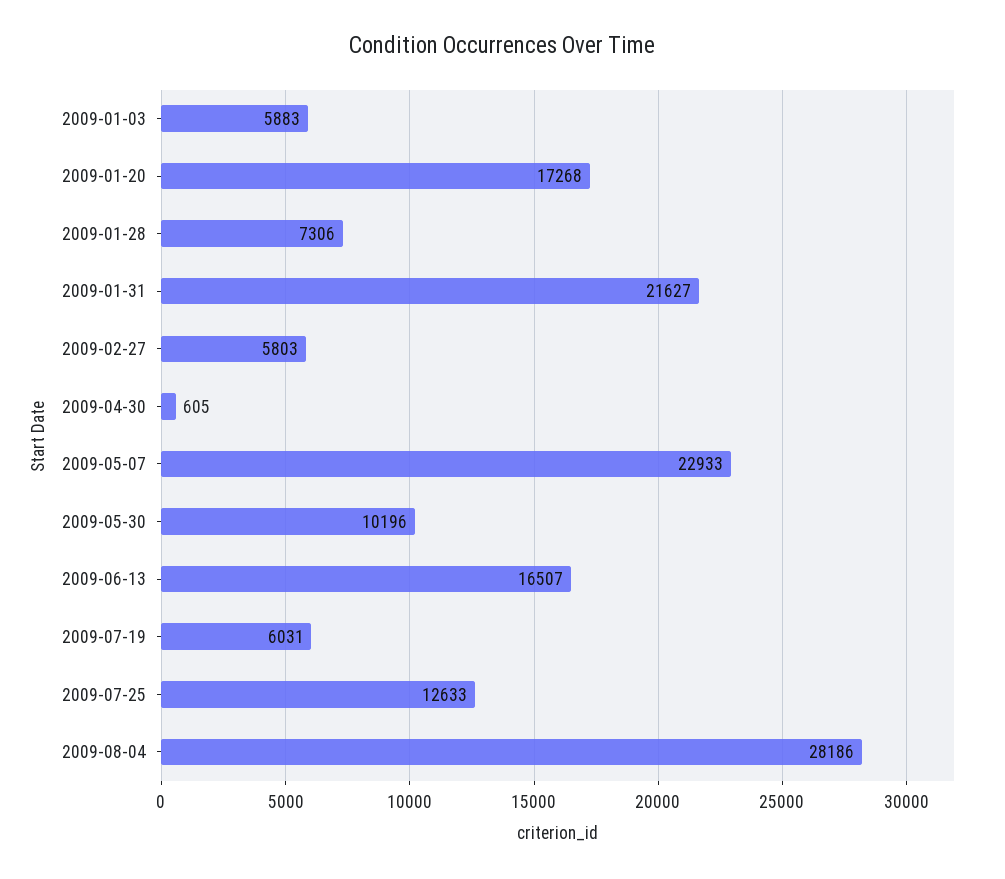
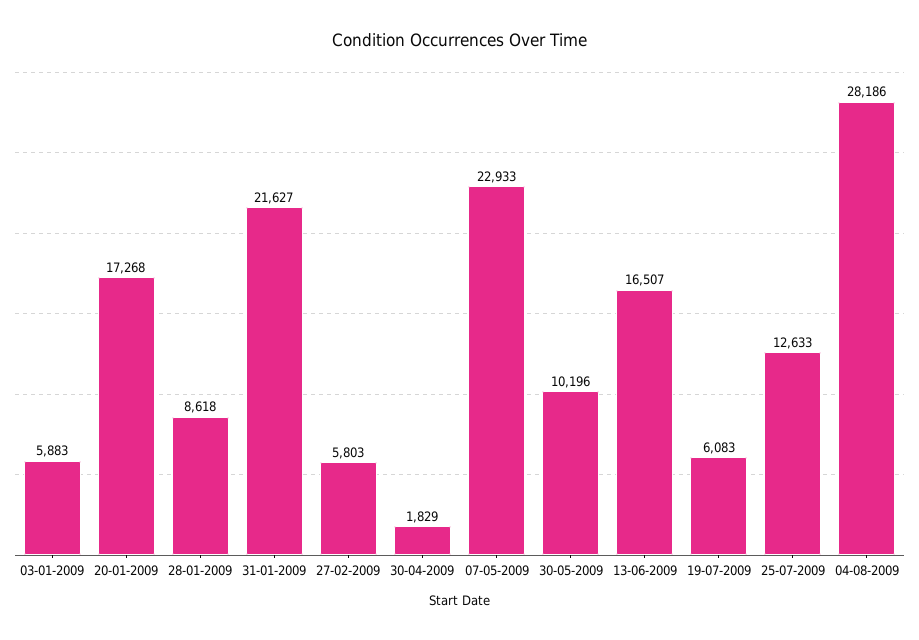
2009-01-28: 7306 -> 8618
2009-04-30: 605 -> 1829
2009-07-19: 6031 -> 6083

